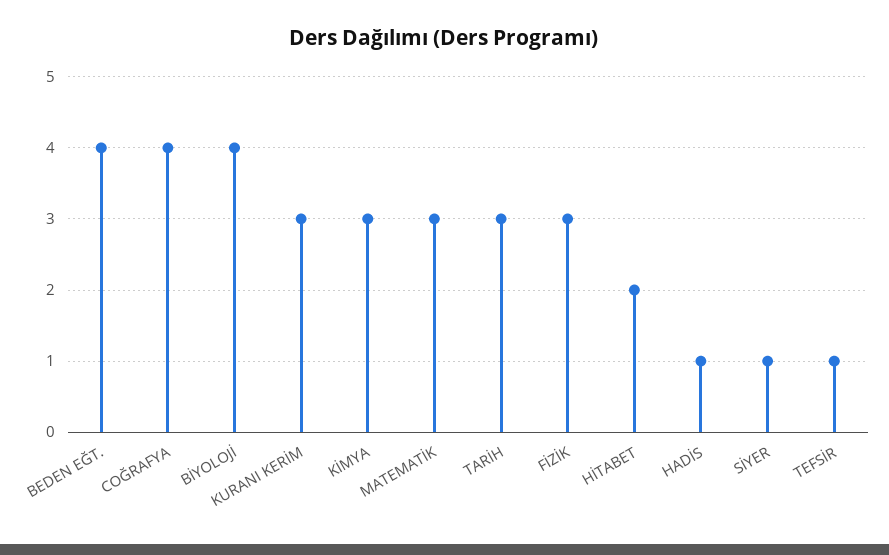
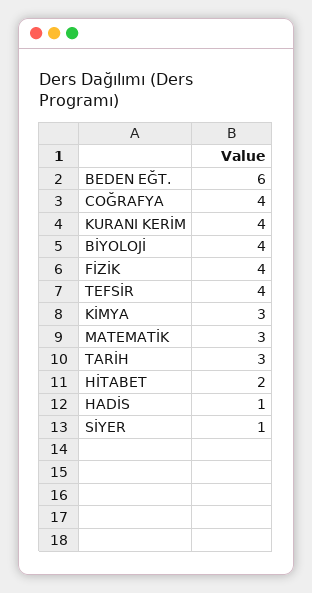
BEDEN EĞT.: 4 -> 6
KURANI KERİM: 3 -> 4
FİZİK: 3 -> 4
TEFSİR: 1 -> 4

